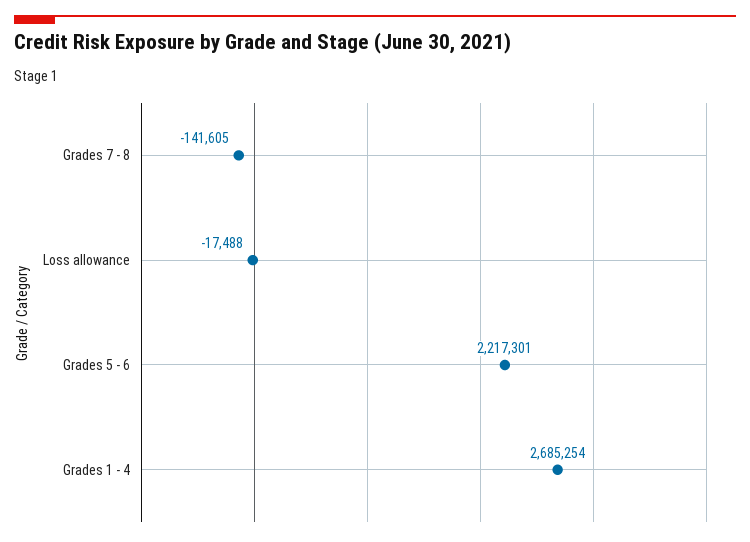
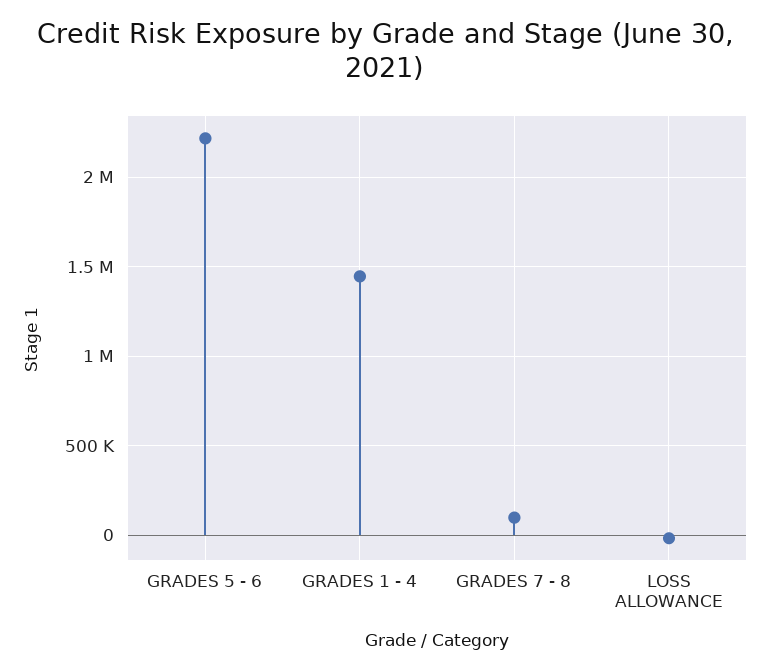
Grades 7 - 8: -141605 -> 100000
Grades 1 - 4: 2685254 -> 1450000

